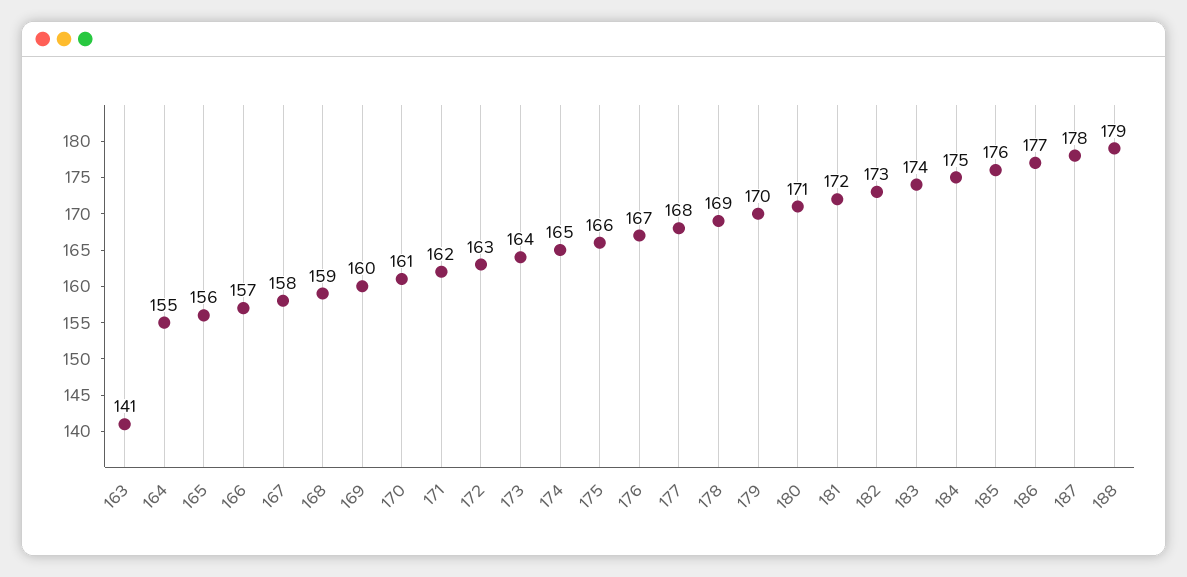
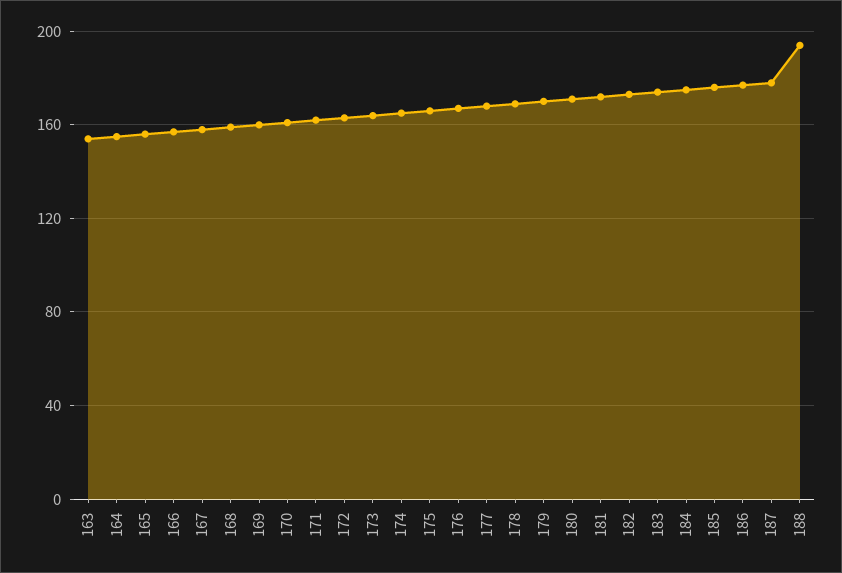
163: 141 -> 155
188: 179 -> 195

